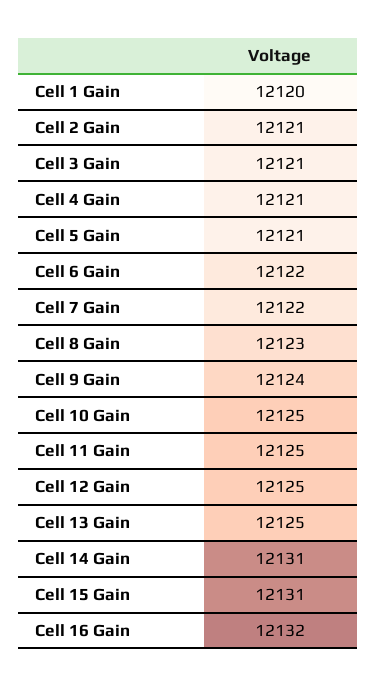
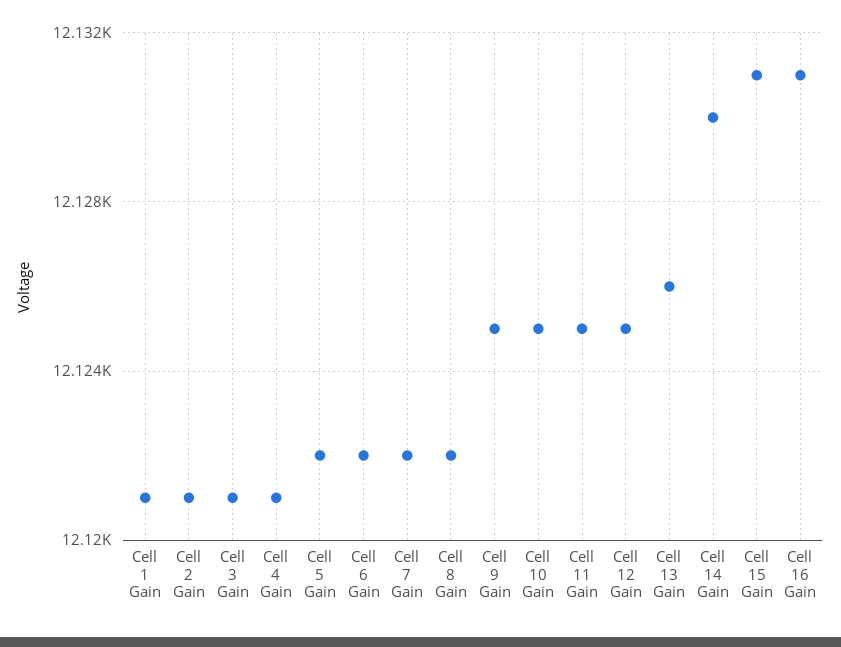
Cell 1 Gain: 12120 -> 12121
Cell 5 Gain: 12121 -> 12122
Cell 8 Gain: 12123 -> 12122
Cell 9 Gain: 12124 -> 12125
Cell 13 Gain: 12125 -> 12126
Cell 14 Gain: 12131 -> 12130
Cell 16 Gain: 12132 -> 12131

